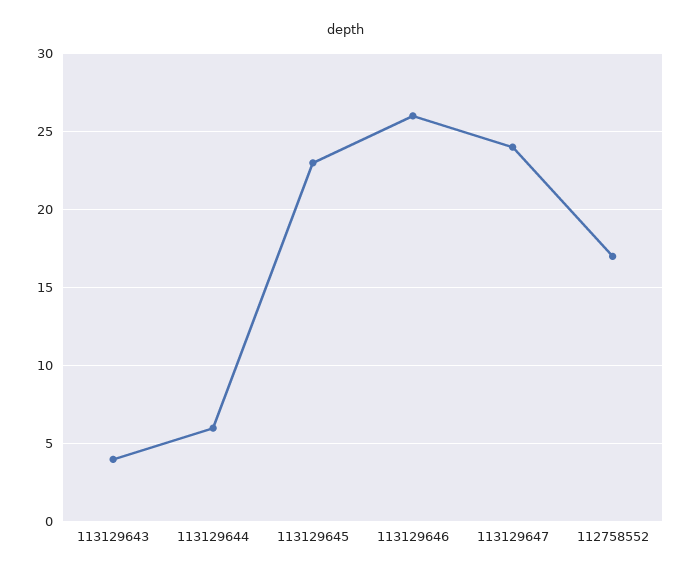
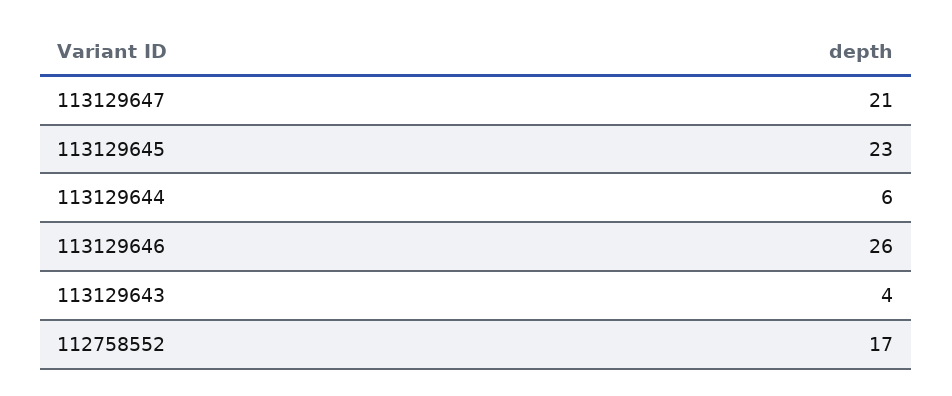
113129647: 24 -> 21

